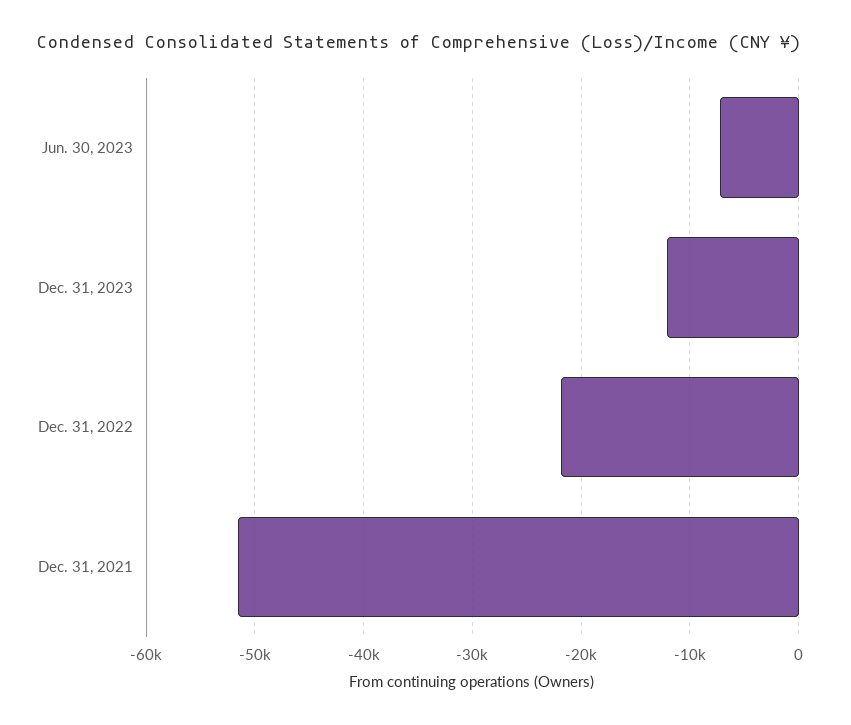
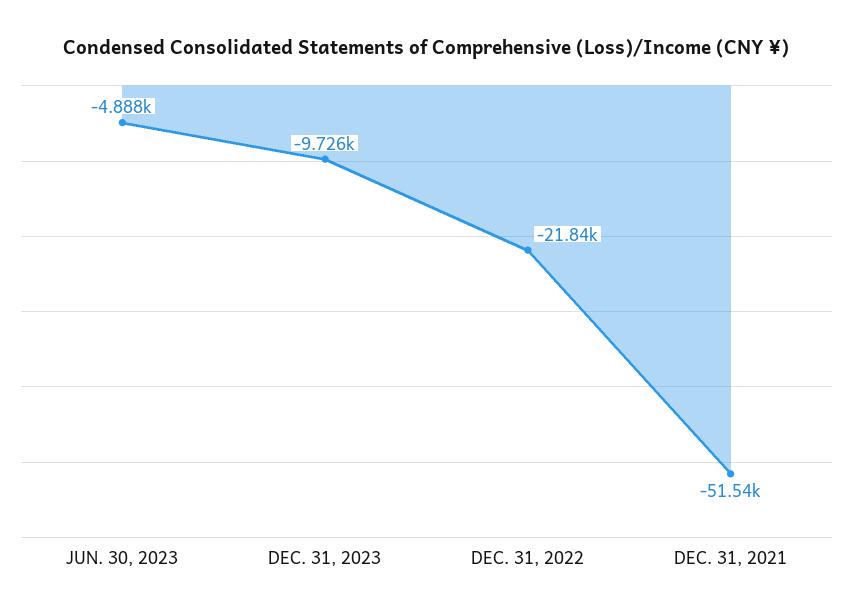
Jun. 30, 2023: -7000 -> -4888
Dec. 31, 2023: -12000 -> -9726

